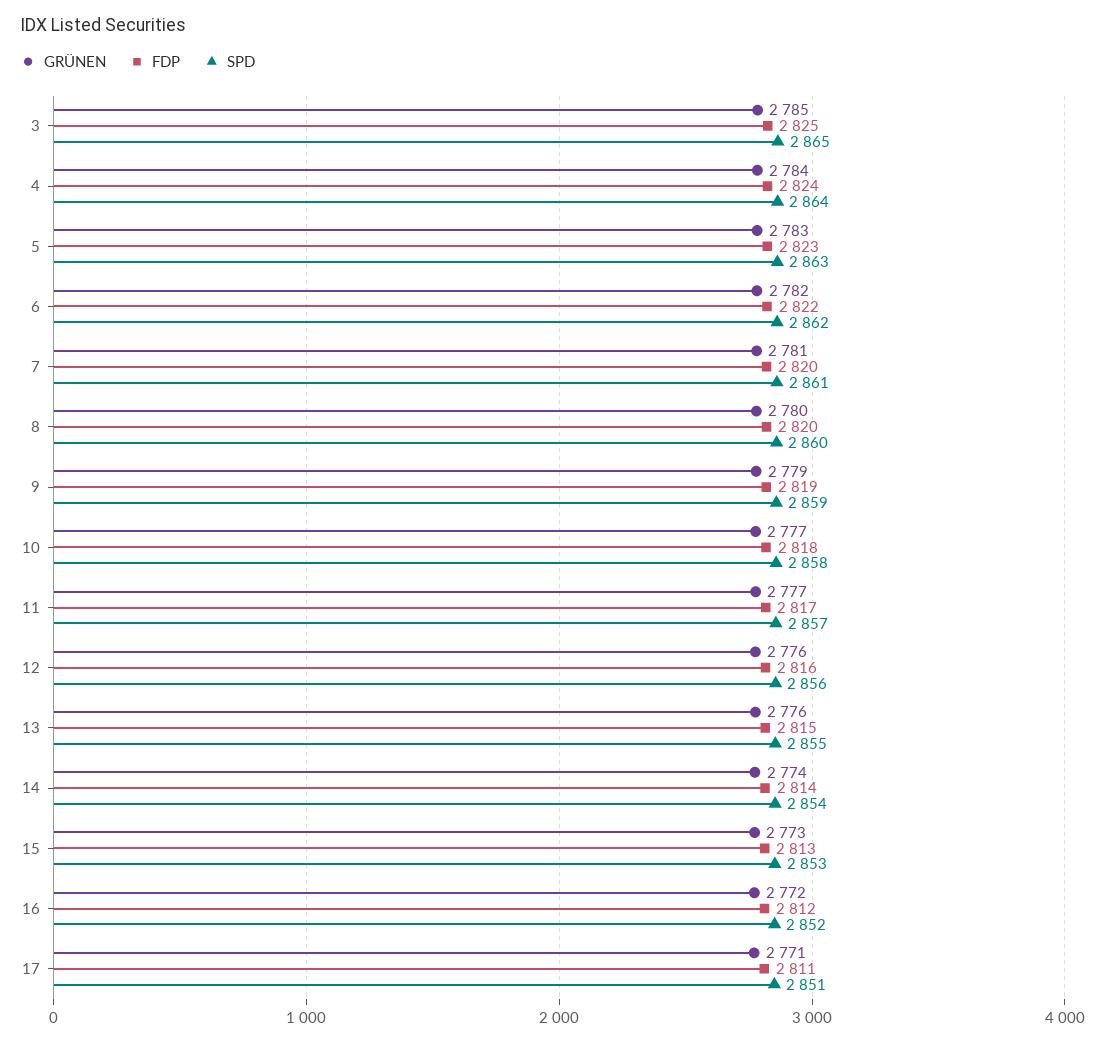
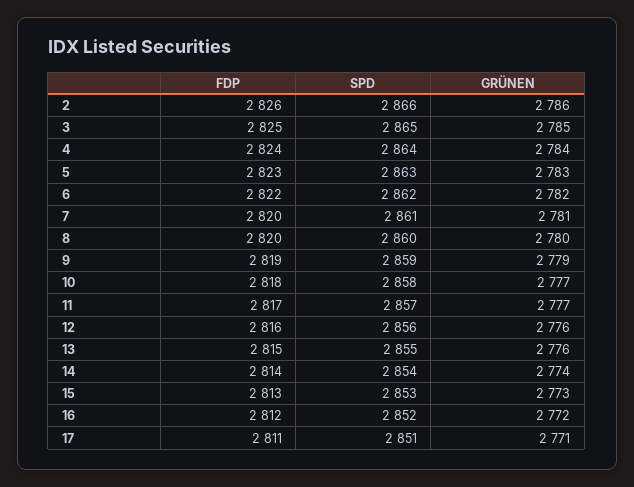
FDP, 2: none -> 2826
SPD, 2: none -> 2866
GRÜNEN, 2: none -> 2786

